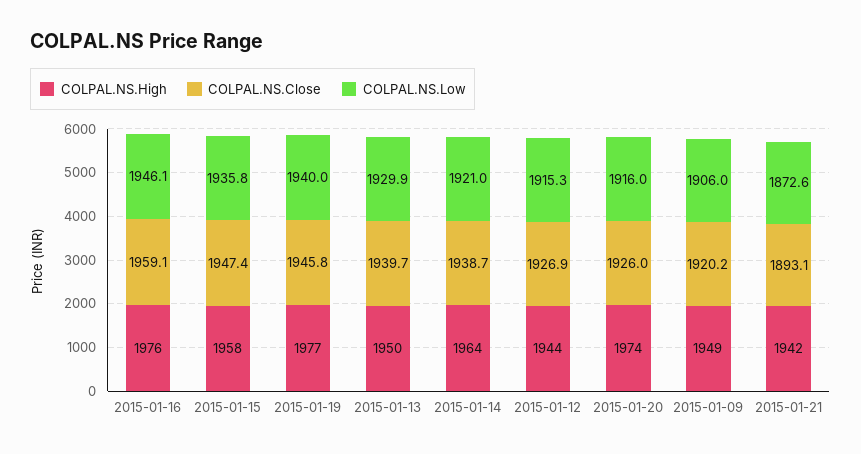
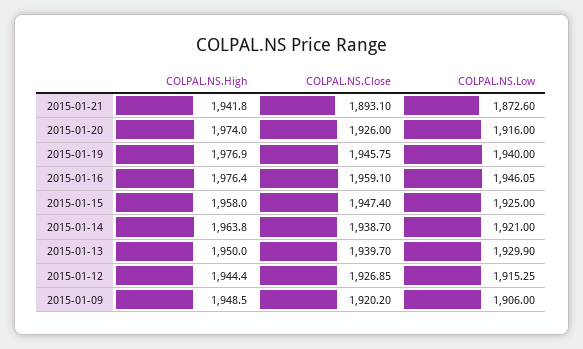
COLPAL.NS.Low, 2015-01-15: 1935.8 -> 1925

